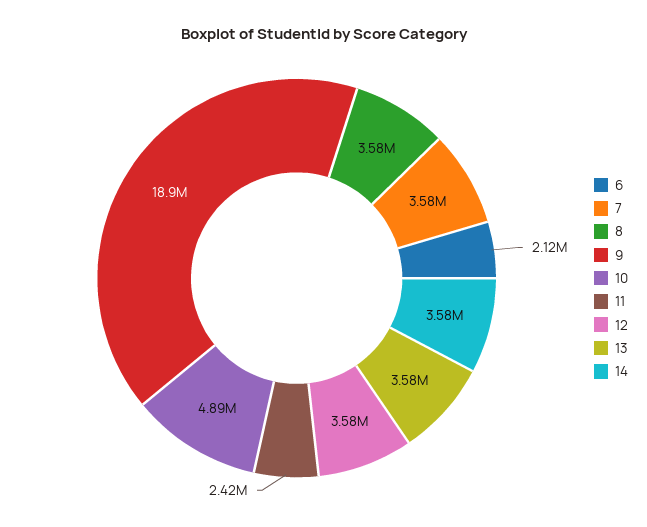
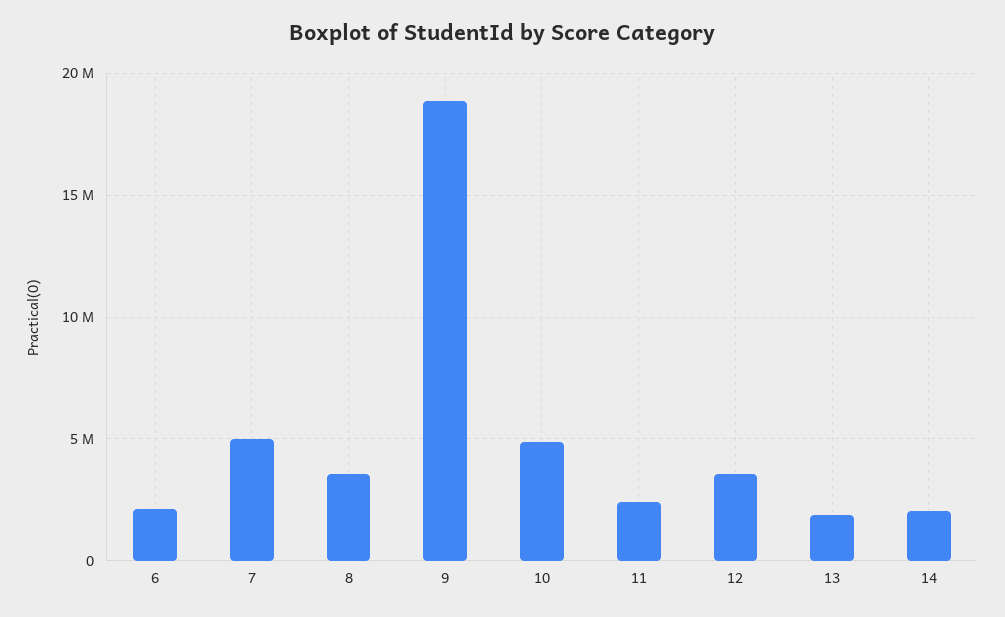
7: 3580000 -> 5000000
13: 3580000 -> 2000000
14: 3580000 -> 2000000

